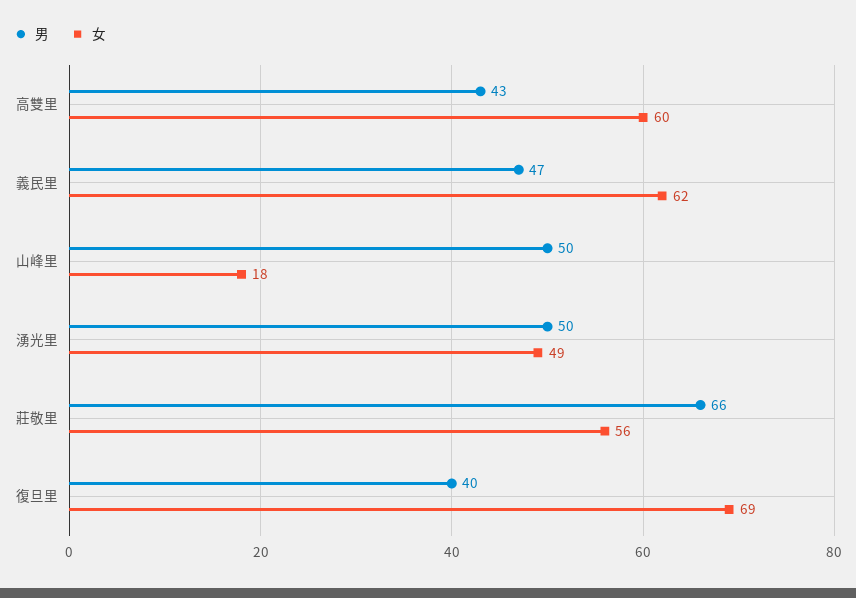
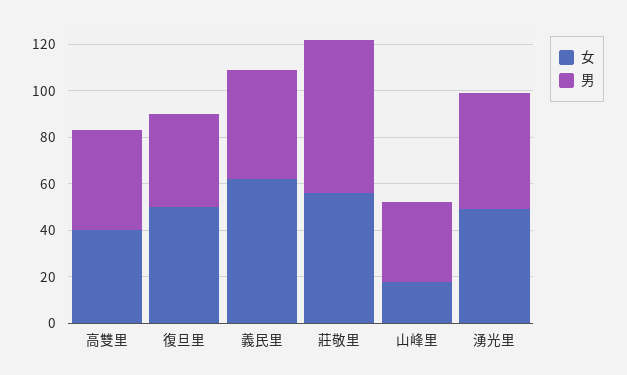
女, 高雙里: 60 -> 40
男, 山峰里: 50 -> 35
女, 復旦里: 69 -> 50

